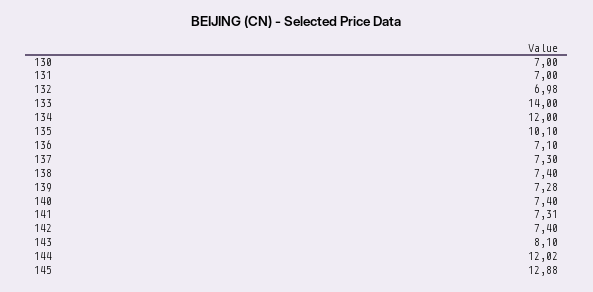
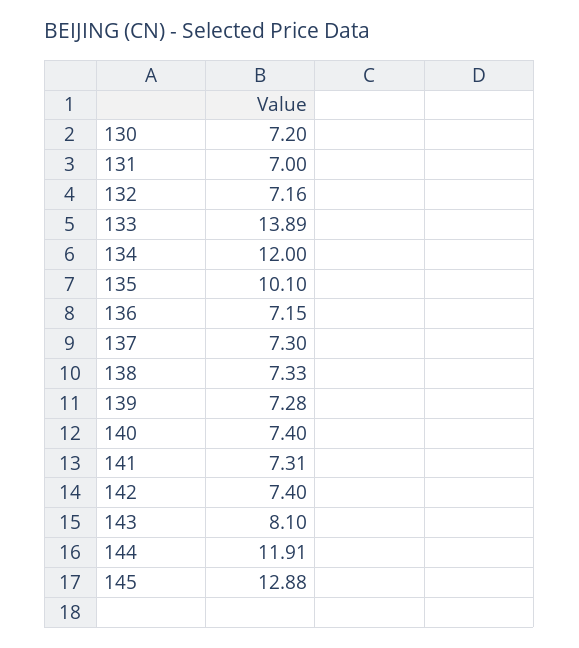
130: 7 -> 7.2
132: 6.98 -> 7.16
133: 14 -> 13.89
136: 7.1 -> 7.15
138: 7.4 -> 7.33
144: 12.02 -> 11.91

